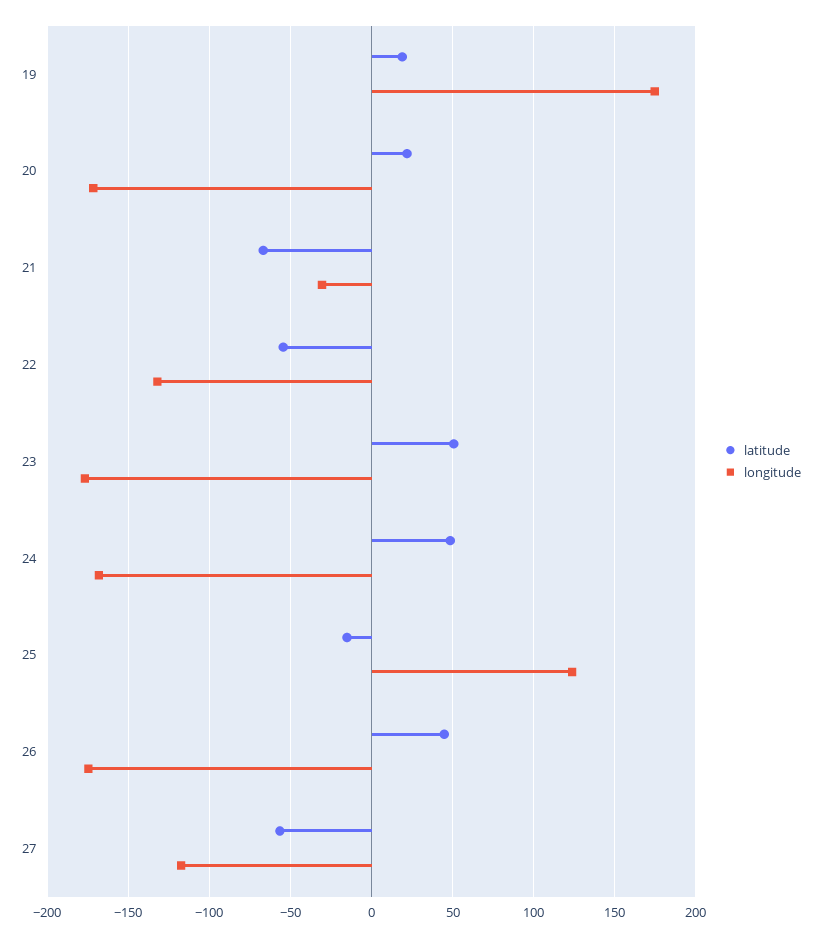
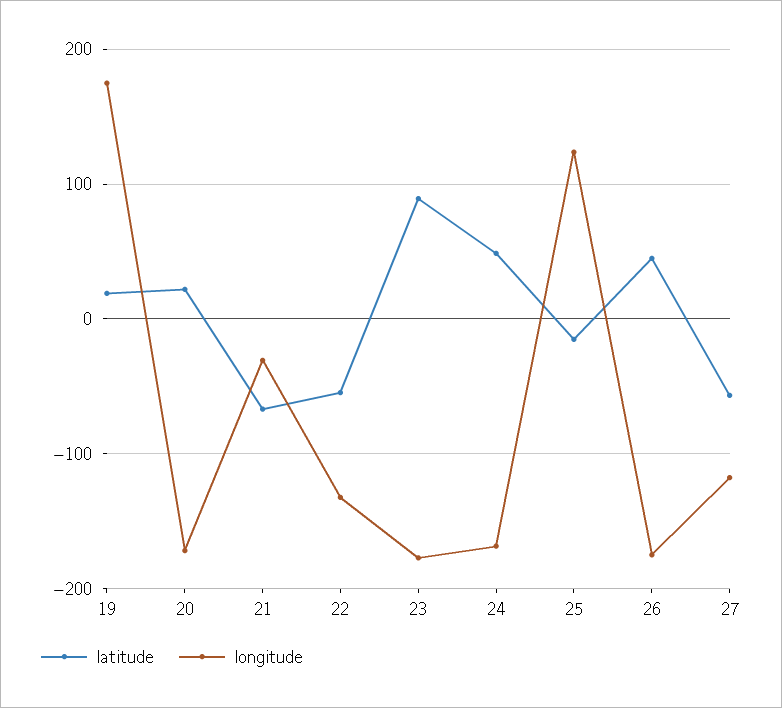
latitude, 23: 50 -> 90

